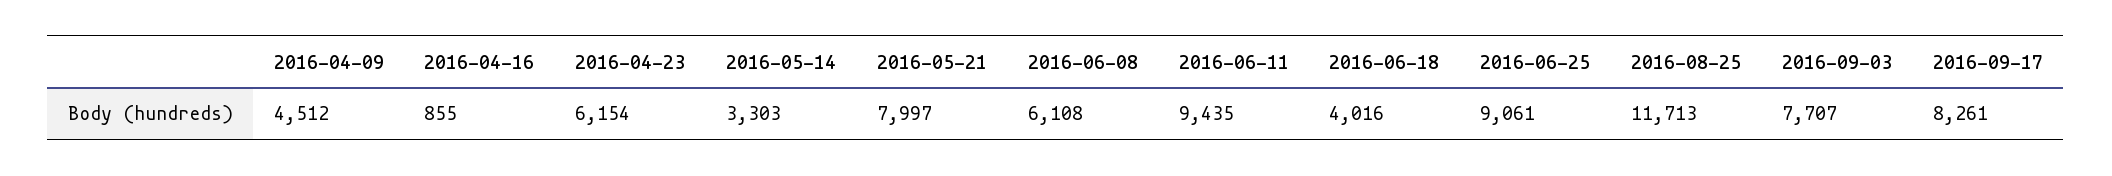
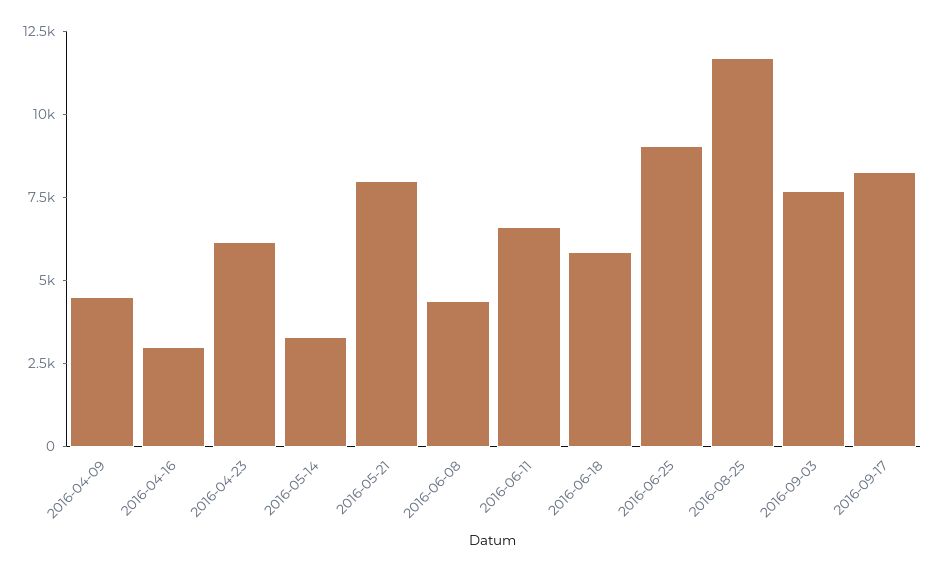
2016-04-16: 855 -> 3000
2016-06-08: 6108 -> 4500
2016-06-11: 9435 -> 6500
2016-06-18: 4016 -> 6000

